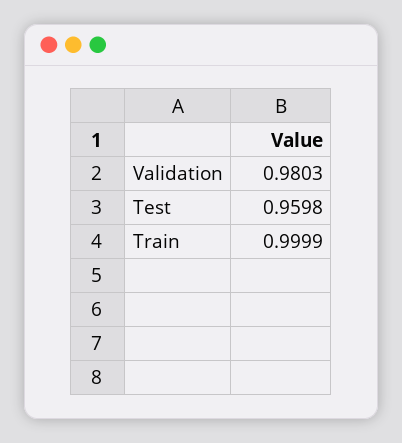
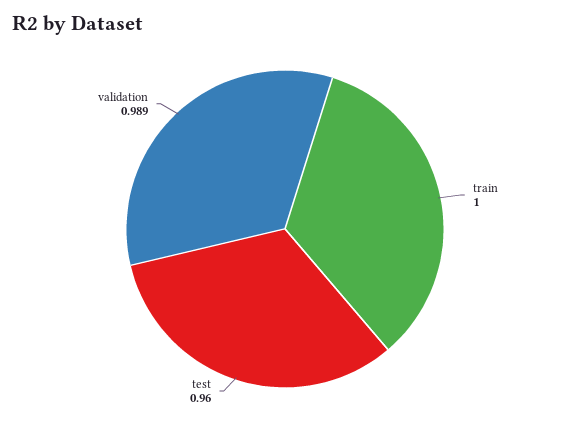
Validation: 0.9803 -> 0.989

